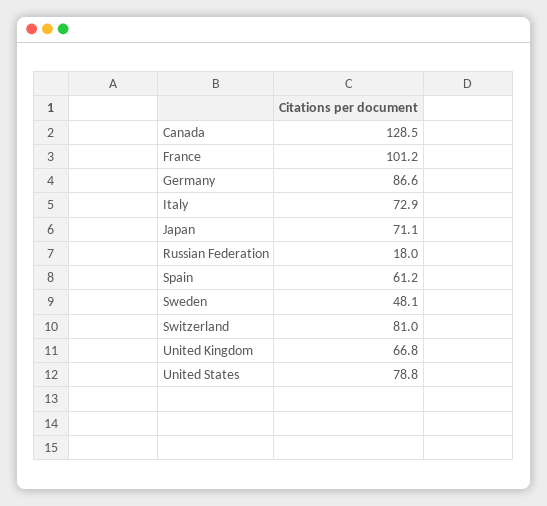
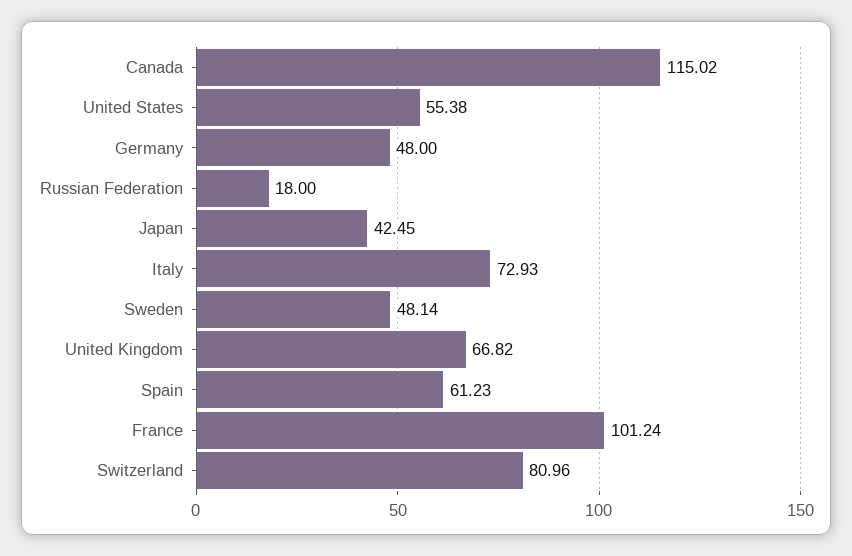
Canada: 128.5 -> 115.02
Germany: 86.6 -> 48
Japan: 71.1 -> 42.45
United States: 78.8 -> 55.38

